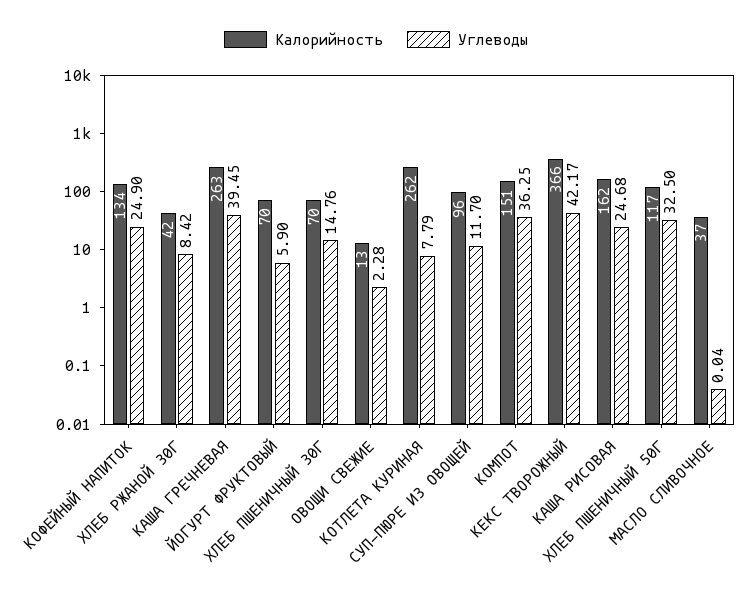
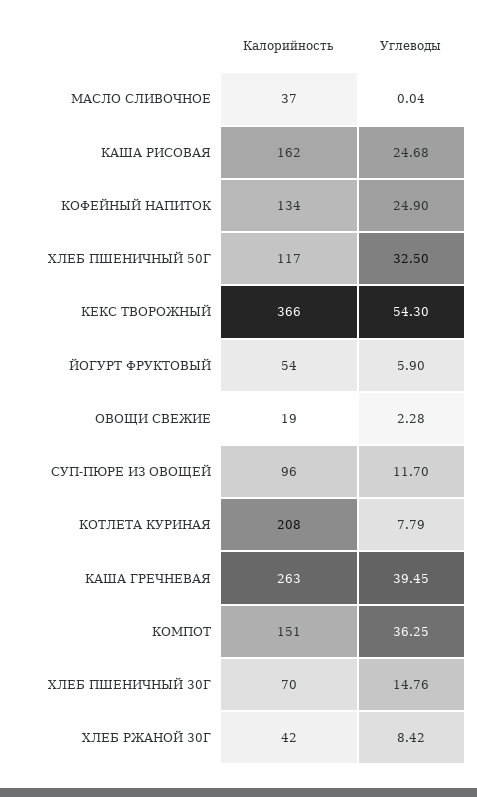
Калорийность, ЙОГУРТ ФРУКТОВЫЙ: 70 -> 54
Калорийность, ОВОЩИ СВЕЖИЕ: 13 -> 19
Калорийность, КОТЛЕТА КУРИНАЯ: 262 -> 208
Углеводы, КЕКС ТВОРОЖНЫЙ: 42.17 -> 54.3

